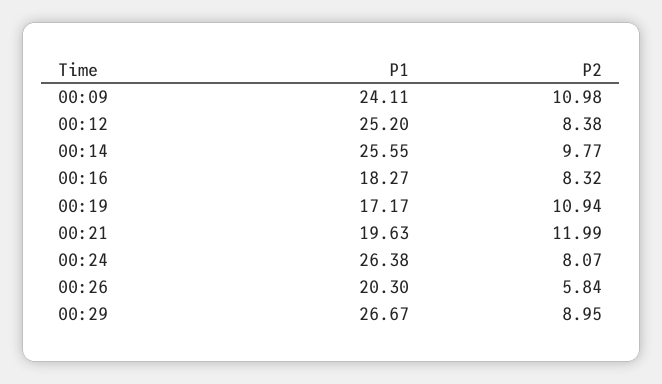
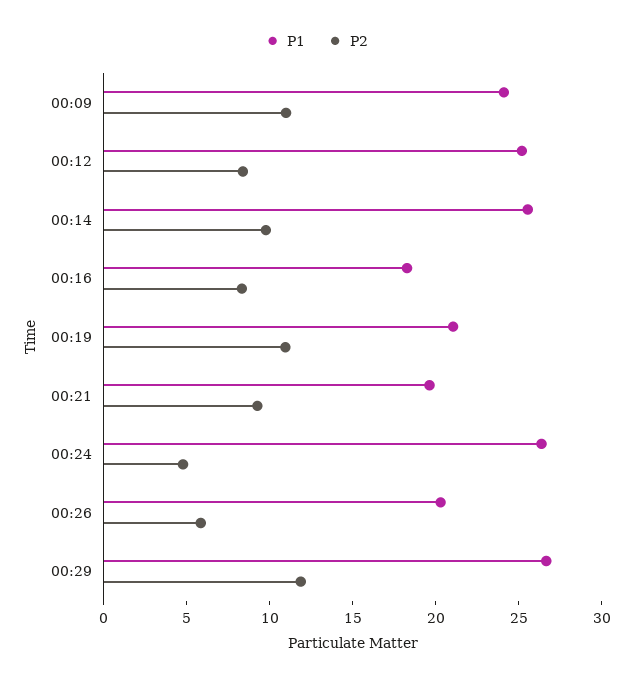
P1, 00:19: 17.17 -> 21
P2, 00:21: 11.99 -> 9
P2, 00:24: 8.07 -> 5
P2, 00:29: 8.95 -> 12

